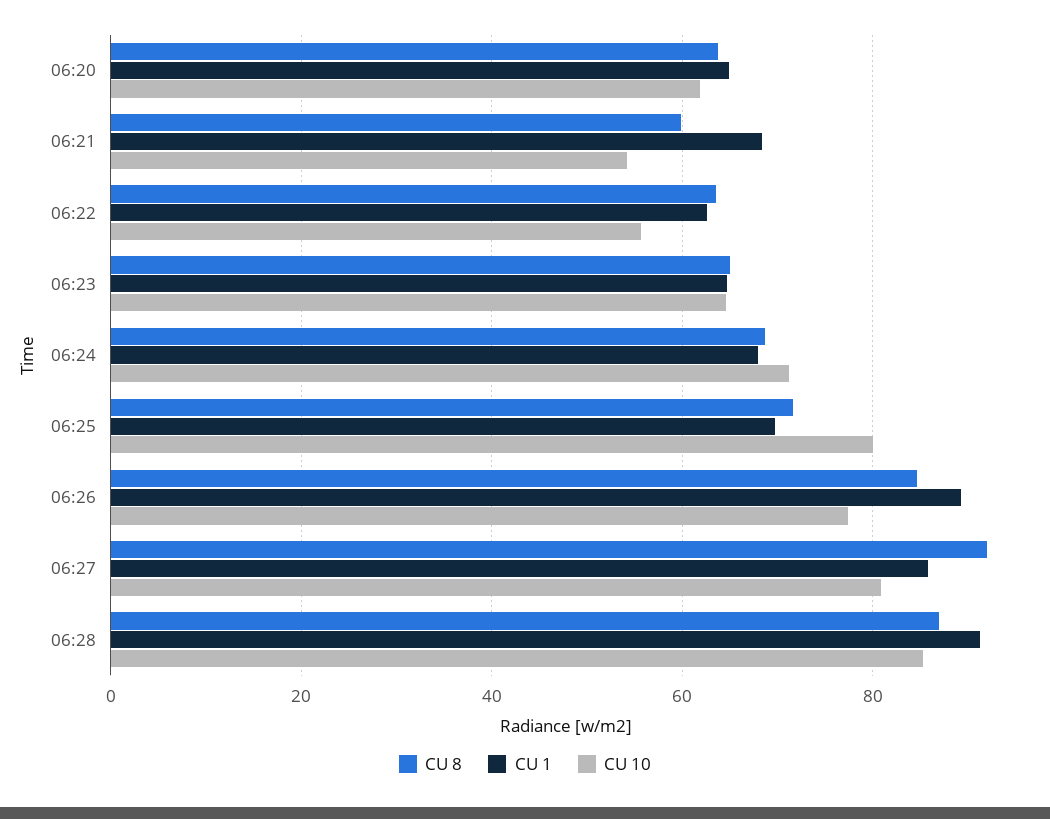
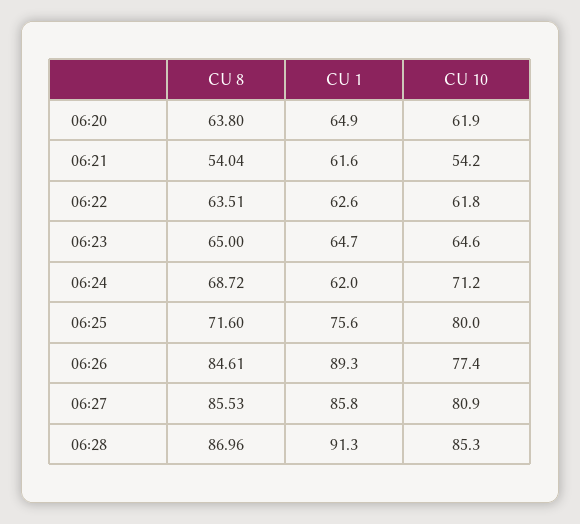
CU 8, 06:21: 60 -> 54.04
CU 1, 06:21: 68 -> 61.6
CU 10, 06:22: 56 -> 61.8
CU 1, 06:24: 68 -> 62
CU 1, 06:25: 70 -> 75.6
CU 8, 06:27: 92 -> 85.53

